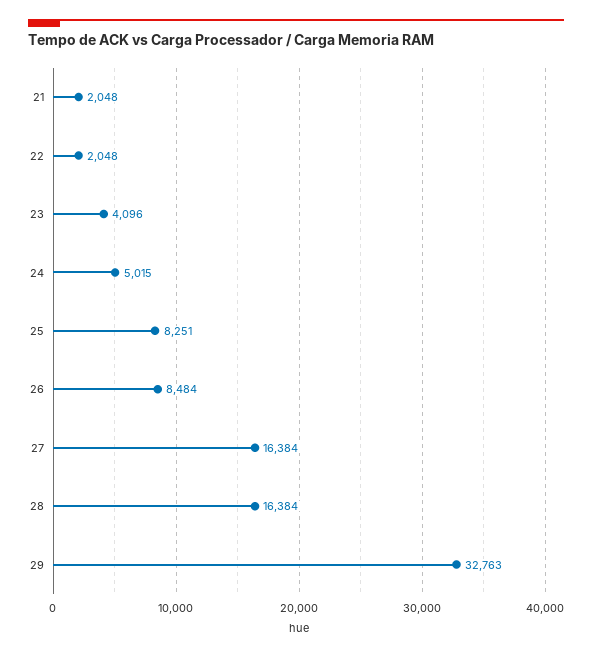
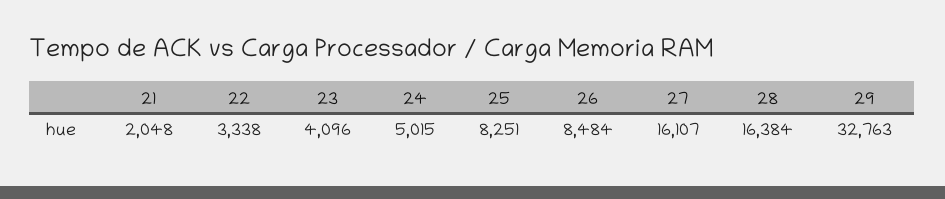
22: 2048 -> 3338
27: 16384 -> 16107

